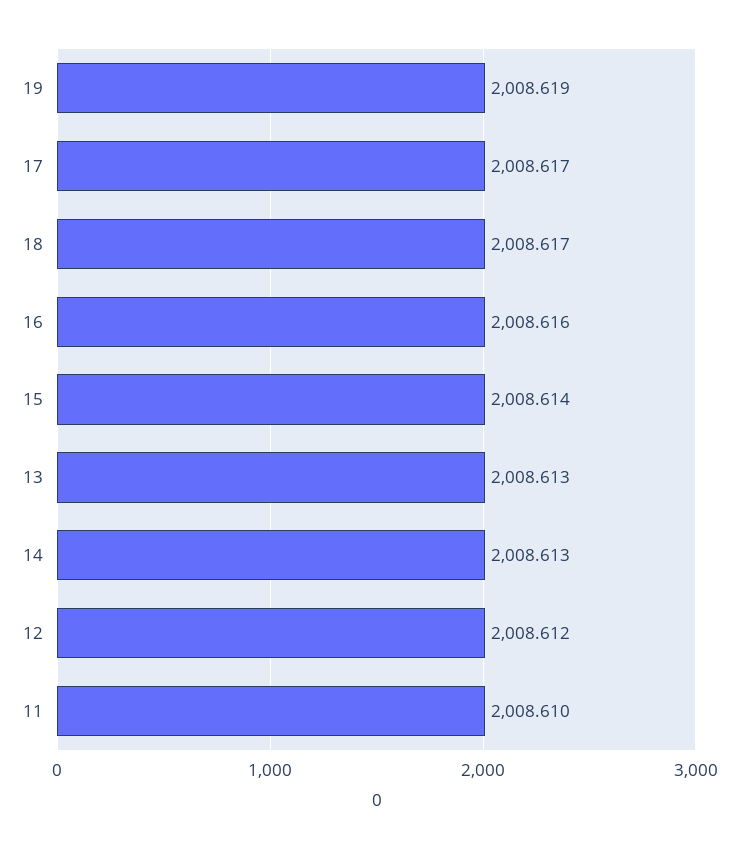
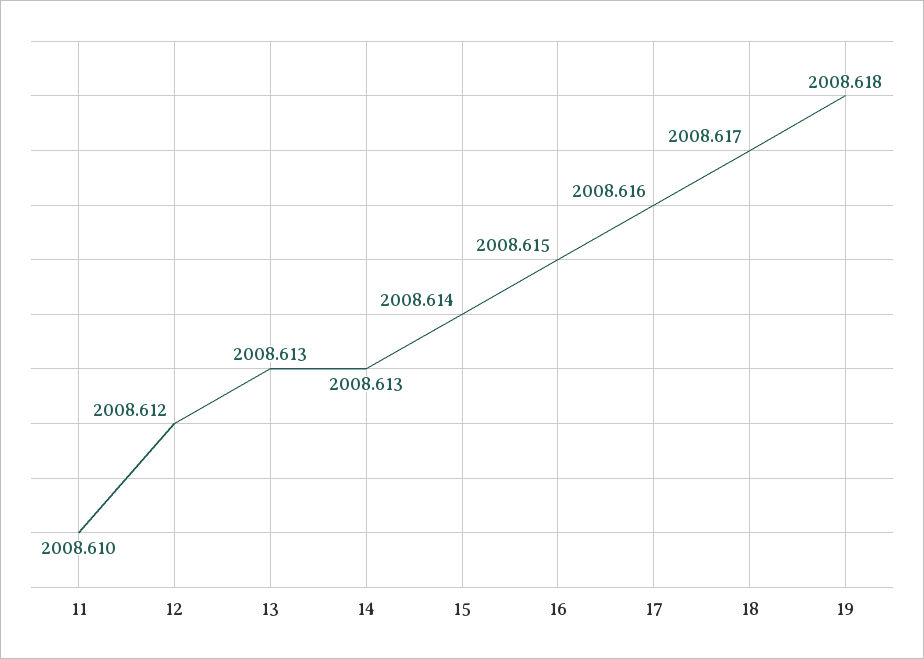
19: 2008.619 -> 2008.618
17: 2008.617 -> 2008.616
16: 2008.616 -> 2008.615

